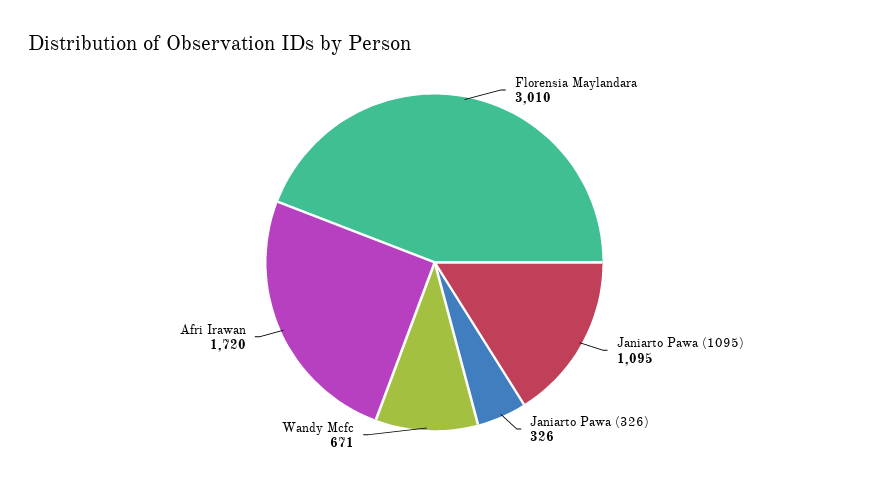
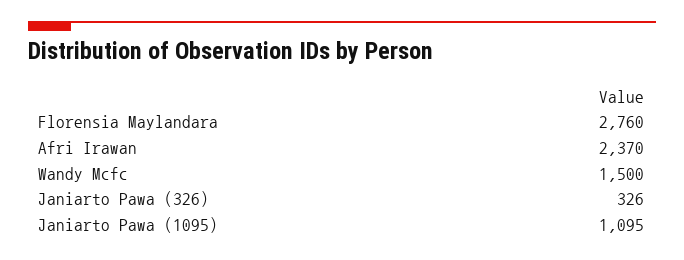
Florensia Maylandara: 3010 -> 2760
Wandy Mcfc: 671 -> 1500
Afri Irawan: 1720 -> 2370

